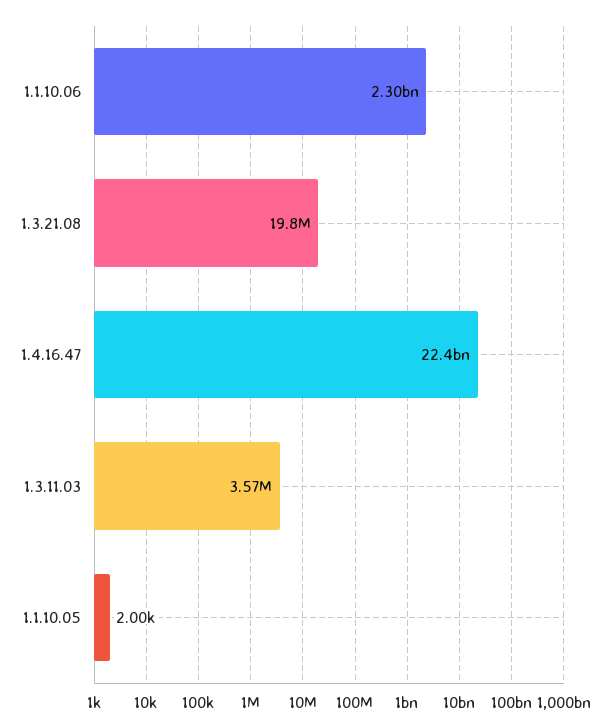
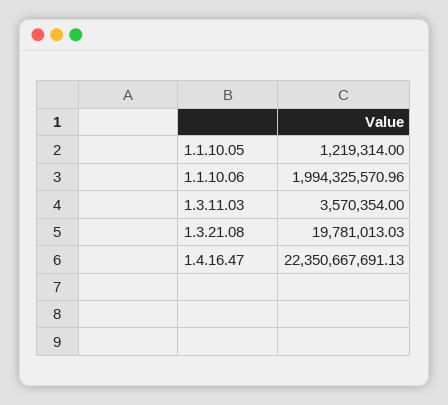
1.1.10.06: 2300000000 -> 1994325570.96
1.1.10.05: 2000 -> 1219314

